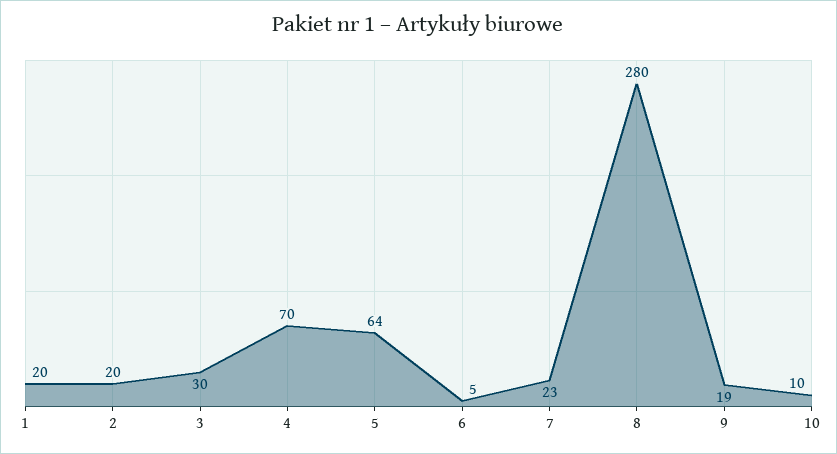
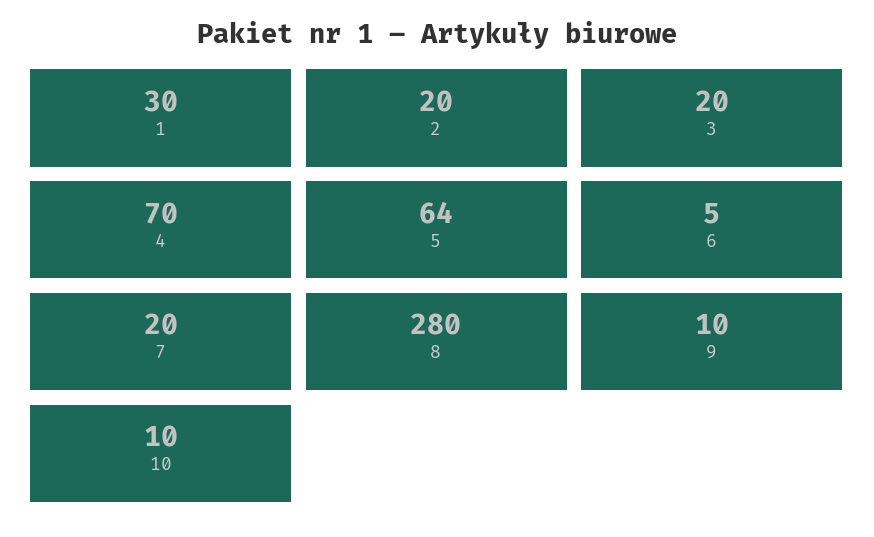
1: 20 -> 30
3: 30 -> 20
7: 23 -> 20
9: 19 -> 10

